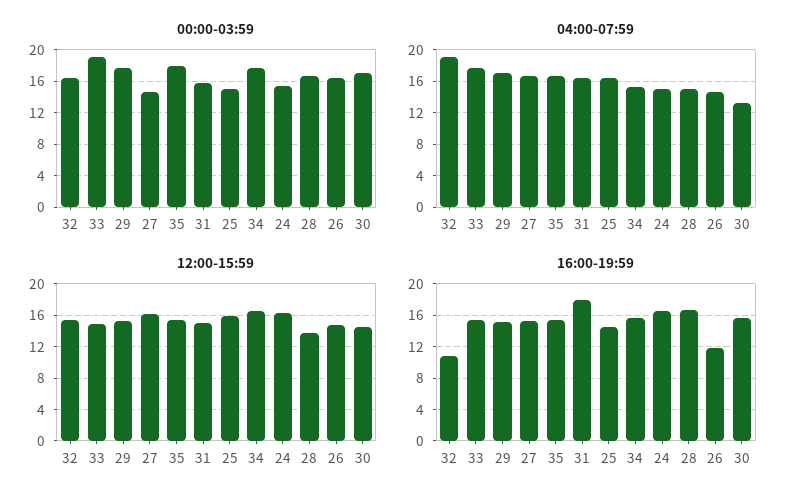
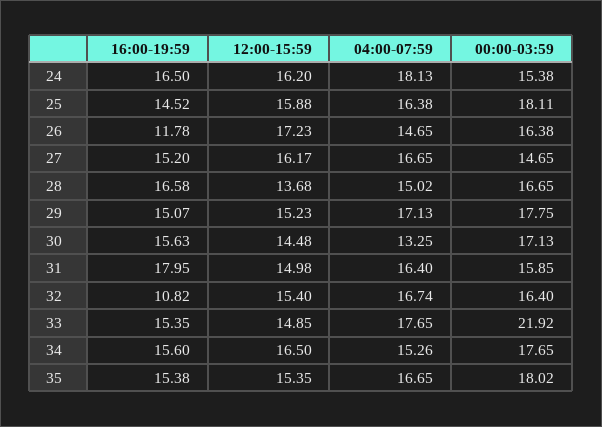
00:00-03:59, 33: 19 -> 21.92
00:00-03:59, 25: 15 -> 18.11
04:00-07:59, 32: 19 -> 16.74
04:00-07:59, 24: 15 -> 18.13
12:00-15:59, 26: 15 -> 17.23

